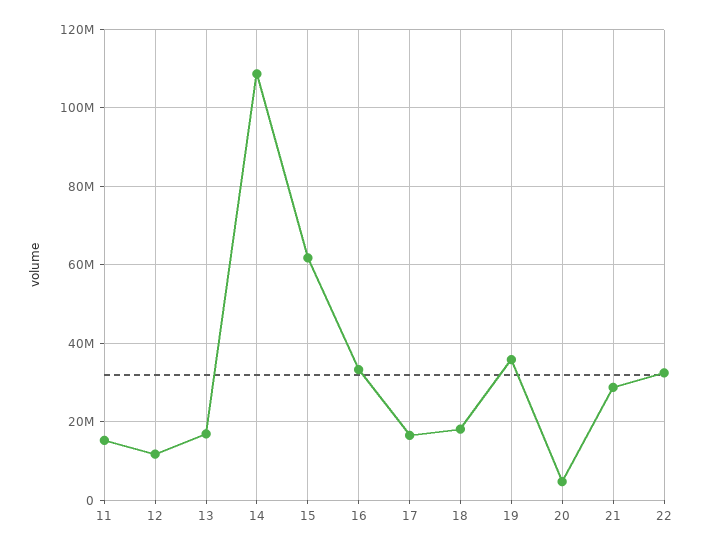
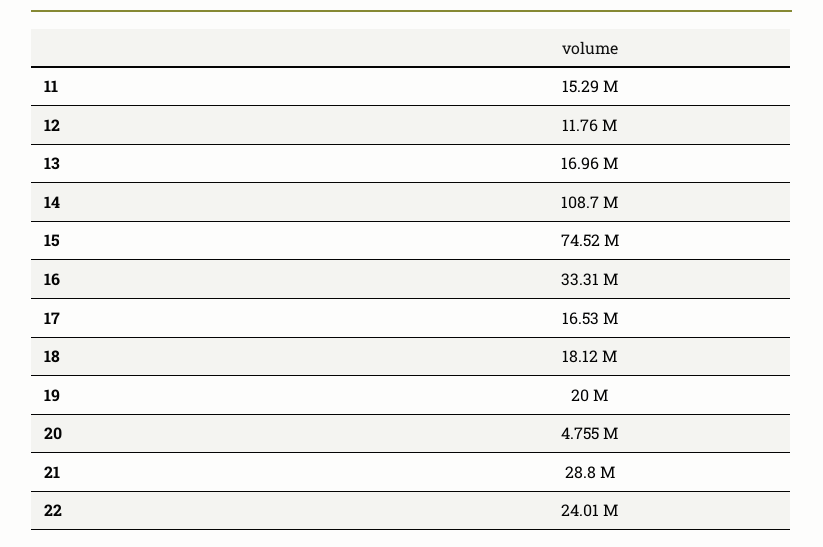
15: 62000000 -> 74520000
19: 36000000 -> 20000000
22: 32000000 -> 24010000

